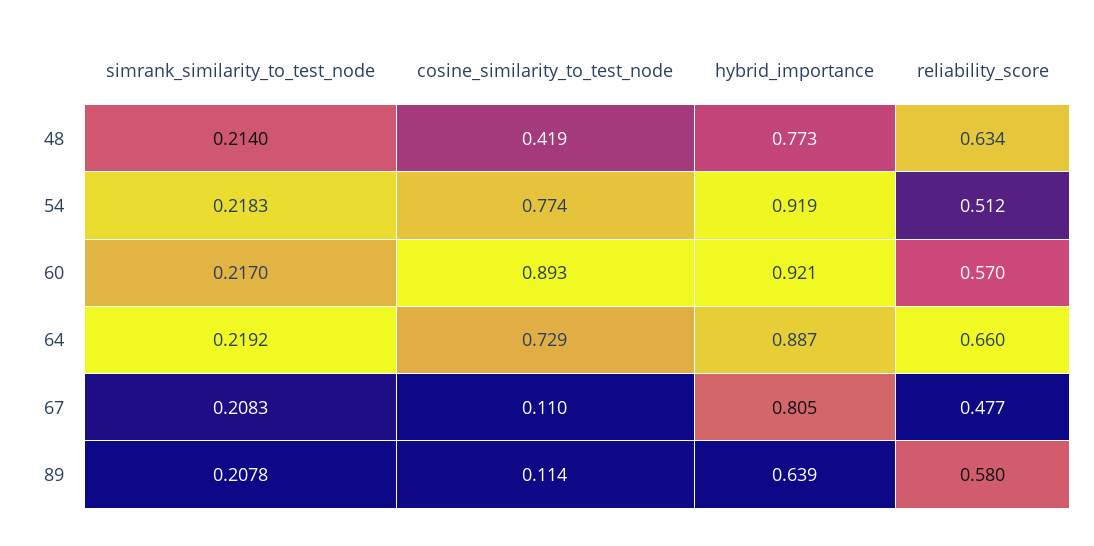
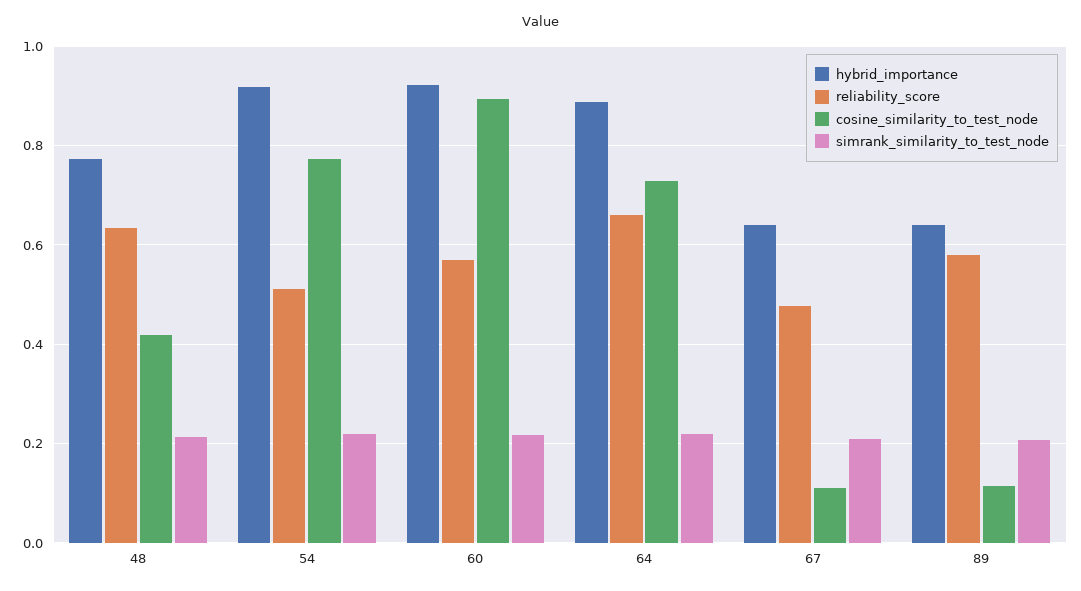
hybrid_importance, 67: 0.805 -> 0.64

